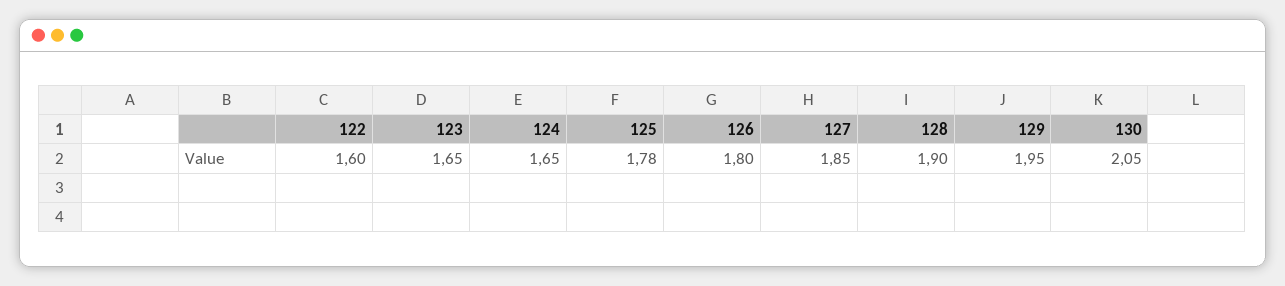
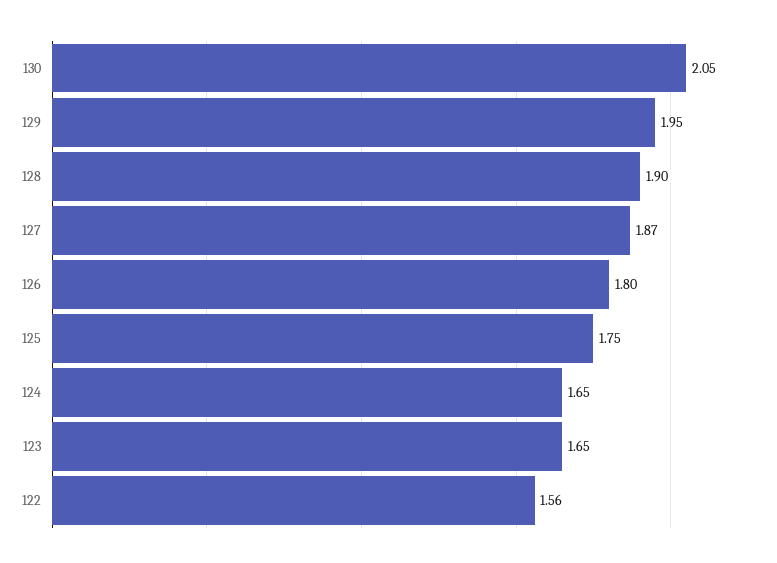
122: 1.6 -> 1.56
125: 1.78 -> 1.75
127: 1.85 -> 1.87

